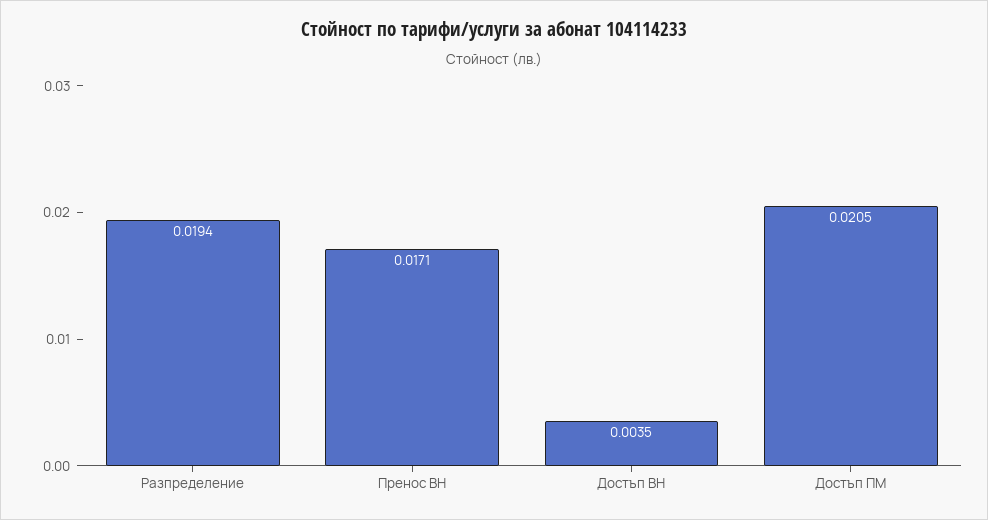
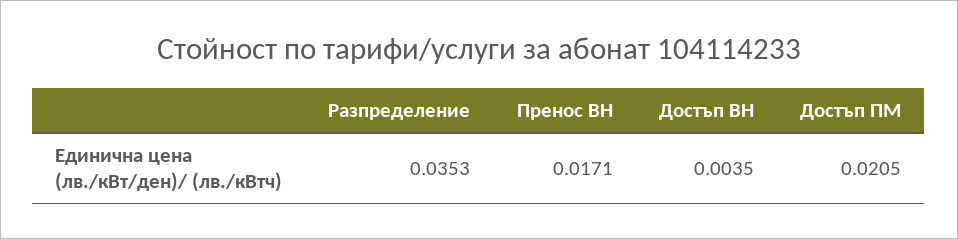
Разпределение: 0.0194 -> 0.0353

